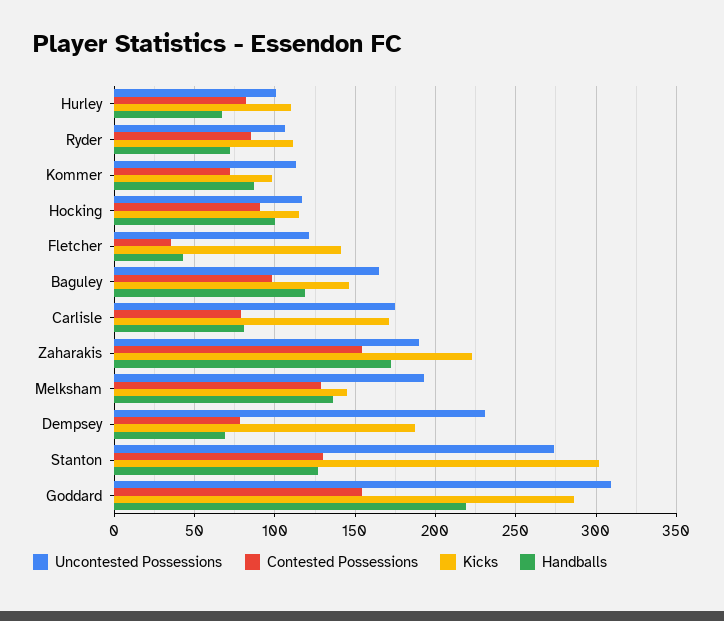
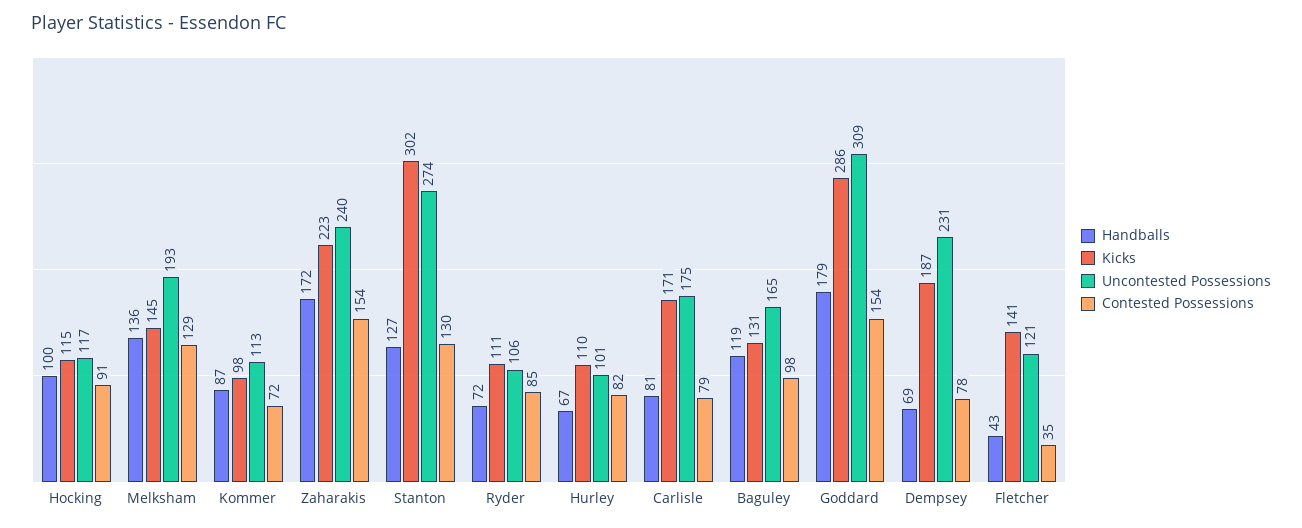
Kicks, Baguley: 145 -> 131
Uncontested Possessions, Zaharakis: 190 -> 240
Handballs, Goddard: 220 -> 179

